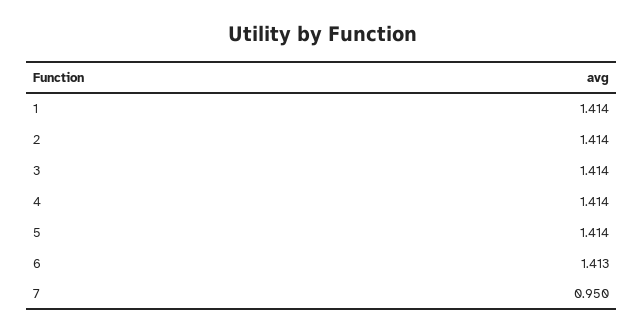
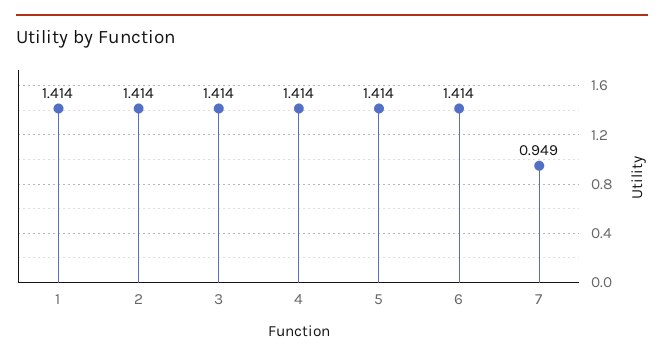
6: 1.413 -> 1.414
7: 0.95 -> 0.949

